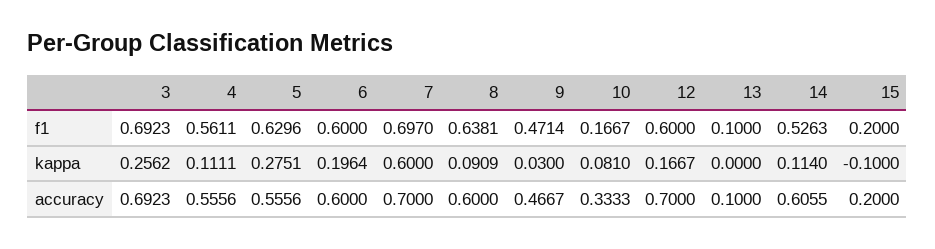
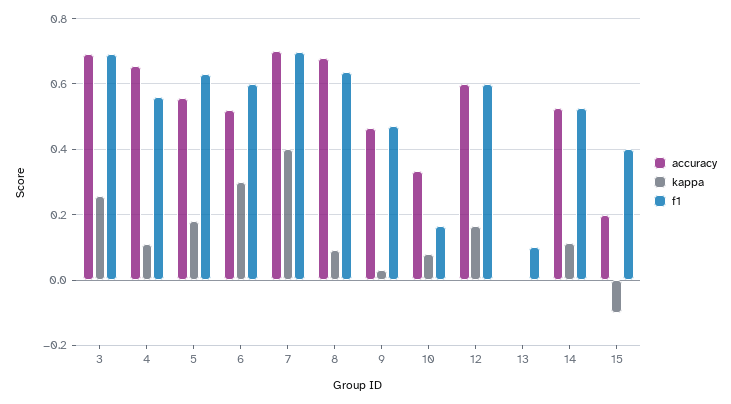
f1, 15: 0.2 -> 0.4
kappa, 5: 0.2751 -> 0.18
kappa, 6: 0.1964 -> 0.3
kappa, 7: 0.6 -> 0.4
accuracy, 4: 0.5556 -> 0.66
accuracy, 6: 0.6 -> 0.52
accuracy, 8: 0.6 -> 0.68
accuracy, 12: 0.7 -> 0.6
accuracy, 13: 0.1 -> 0
accuracy, 14: 0.6055 -> 0.52

